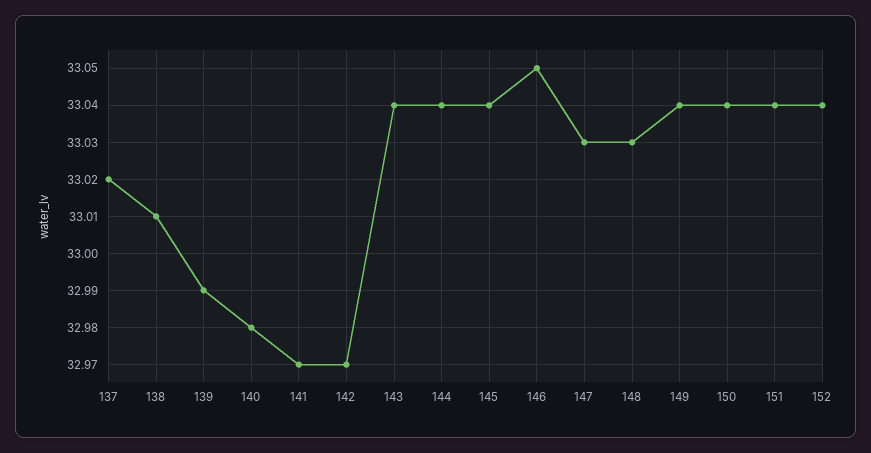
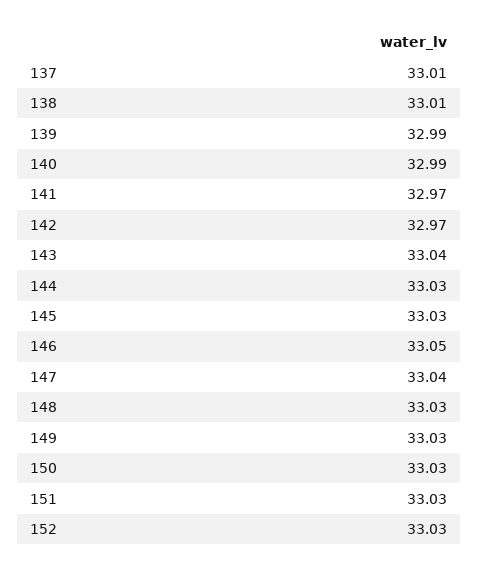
137: 33.02 -> 33.01
140: 32.98 -> 32.99
144: 33.04 -> 33.03
145: 33.04 -> 33.03
147: 33.03 -> 33.04
149: 33.04 -> 33.03
150: 33.04 -> 33.03
151: 33.04 -> 33.03
152: 33.04 -> 33.03

